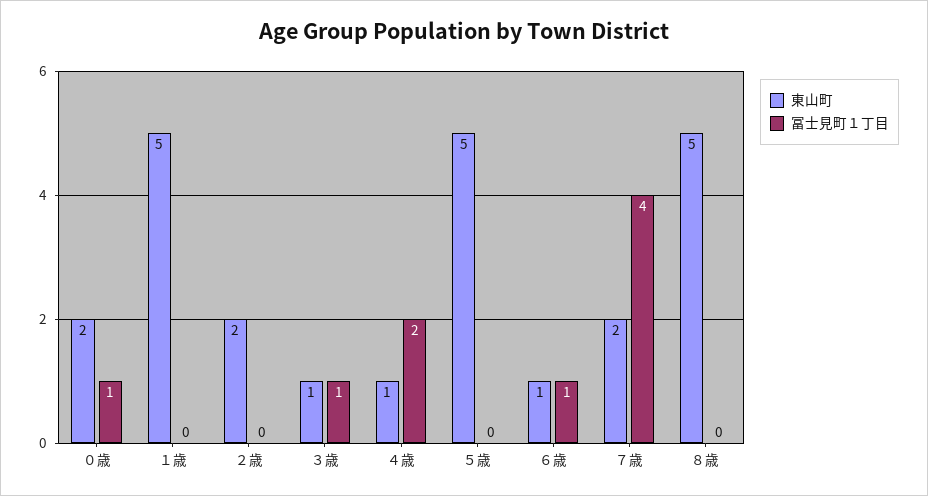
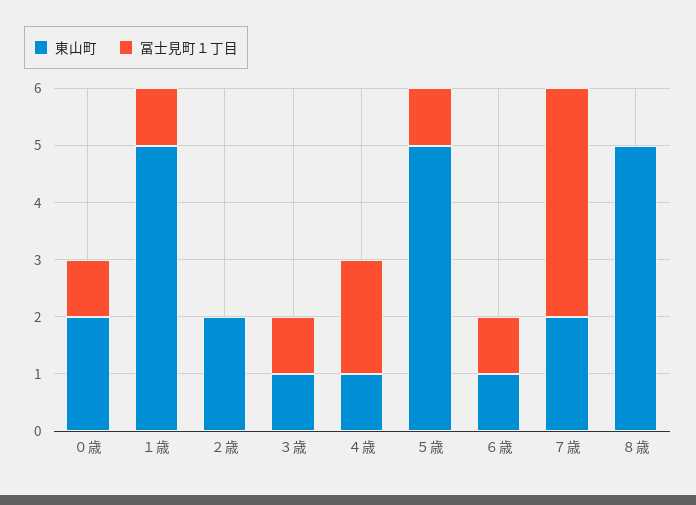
冨士見町１丁目, １歳: 0 -> 1
冨士見町１丁目, ５歳: 0 -> 1

